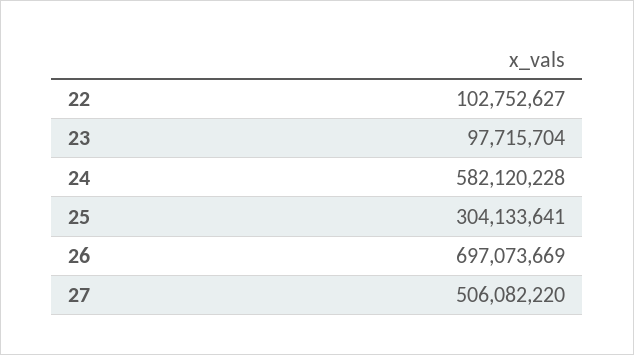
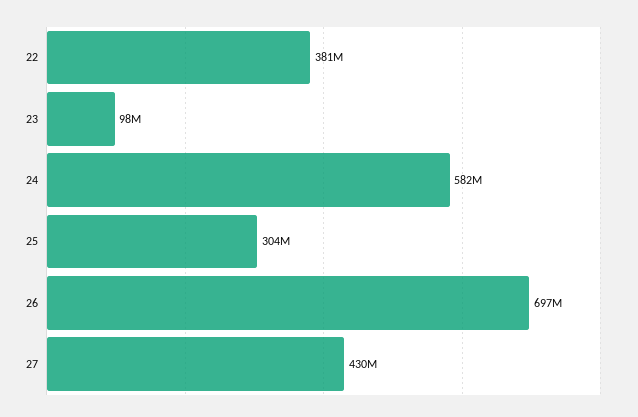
22: 102752627 -> 381000000
27: 506082220 -> 430000000

